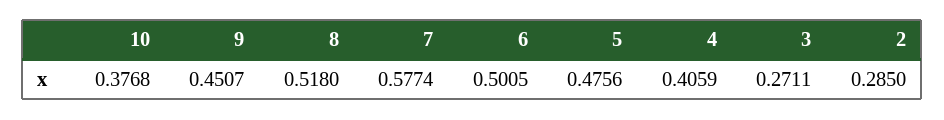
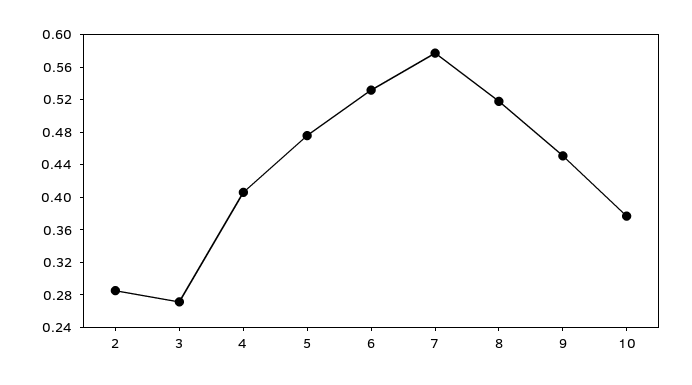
6: 0.5005 -> 0.53

